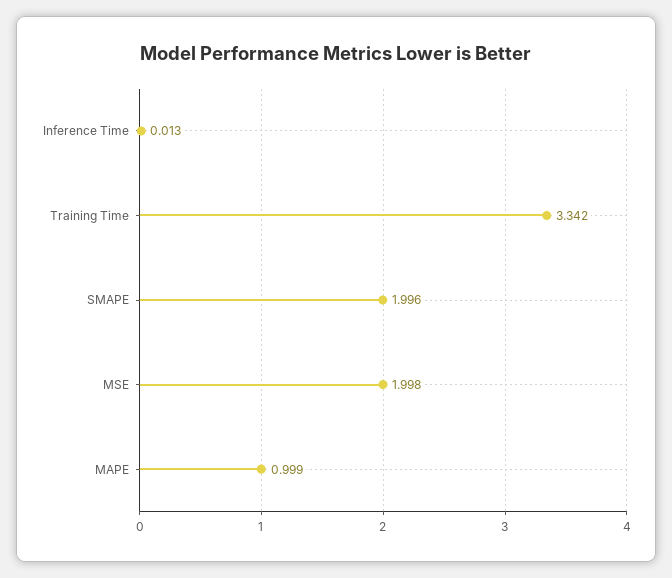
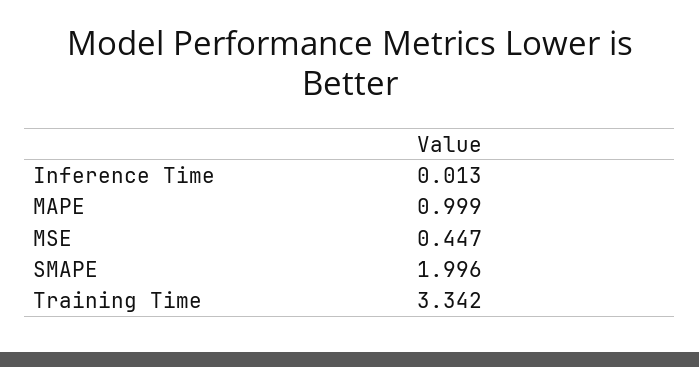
MSE: 1.998 -> 0.447

